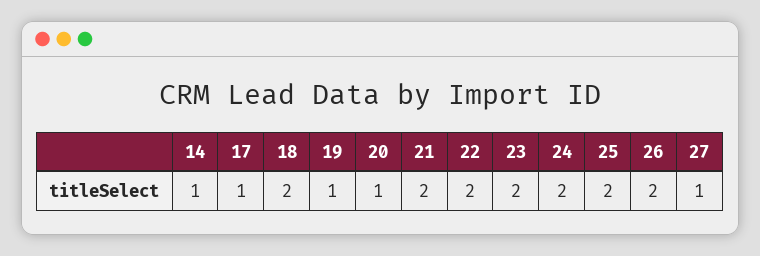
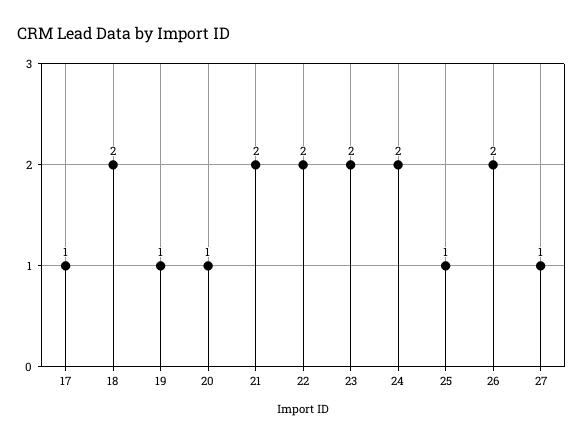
14: 1 -> none
25: 2 -> 1

